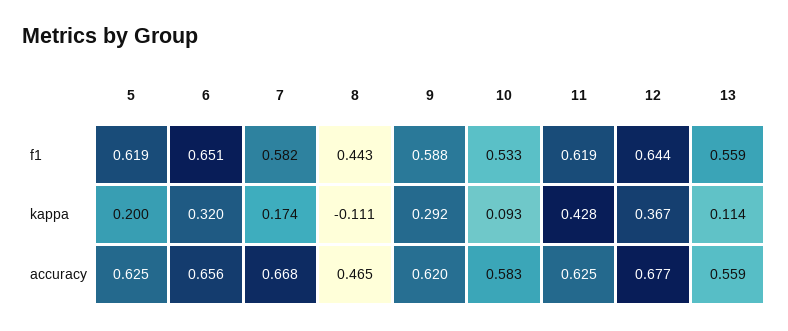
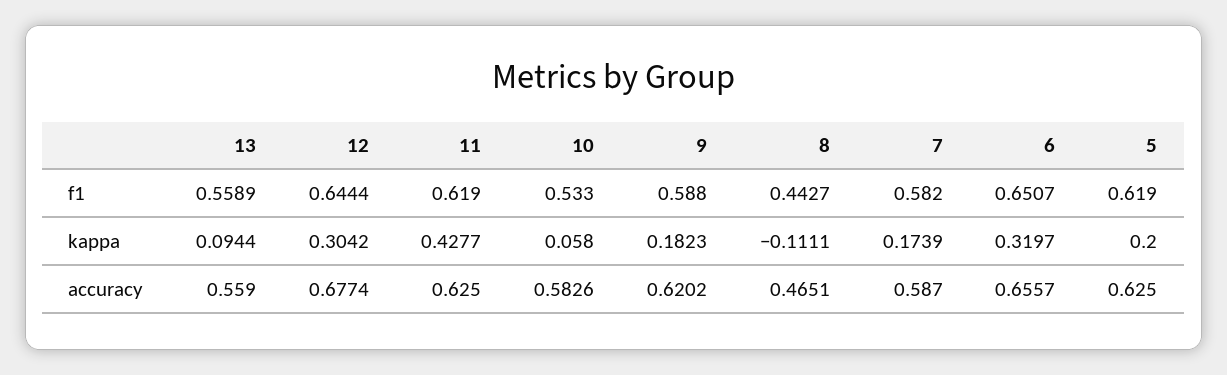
9, kappa: 0.292 -> 0.1823
10, kappa: 0.093 -> 0.058
12, kappa: 0.367 -> 0.3042
13, kappa: 0.114 -> 0.0944
7, accuracy: 0.668 -> 0.587

